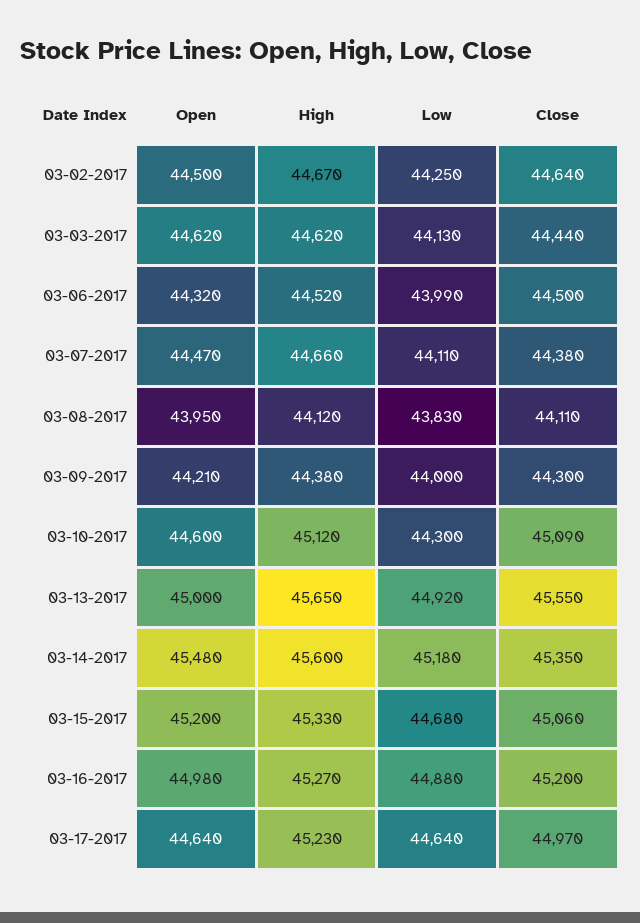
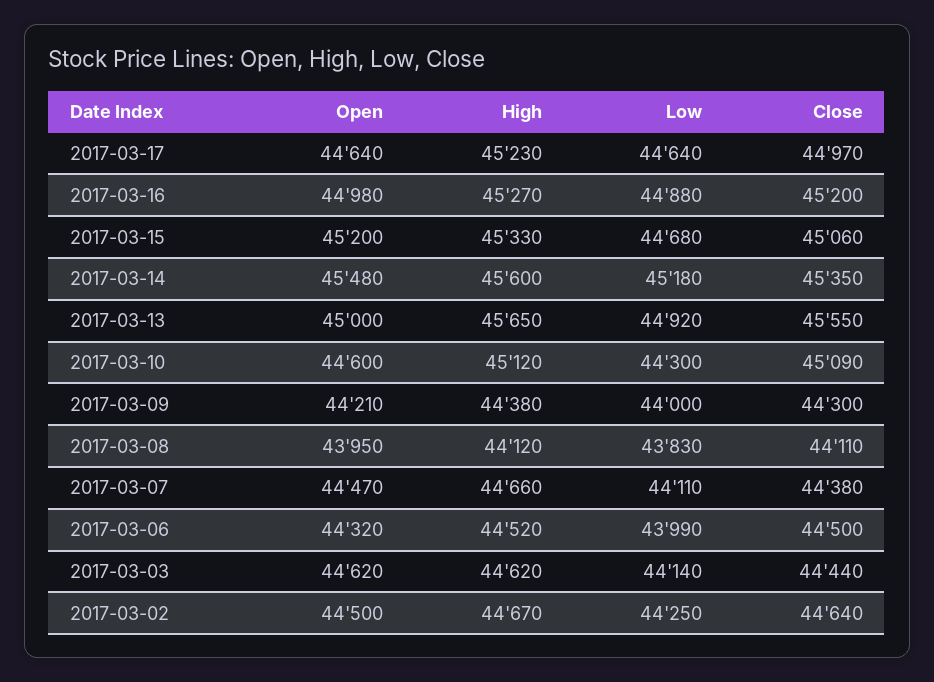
Low, 03-03-2017: 44130 -> 44140

